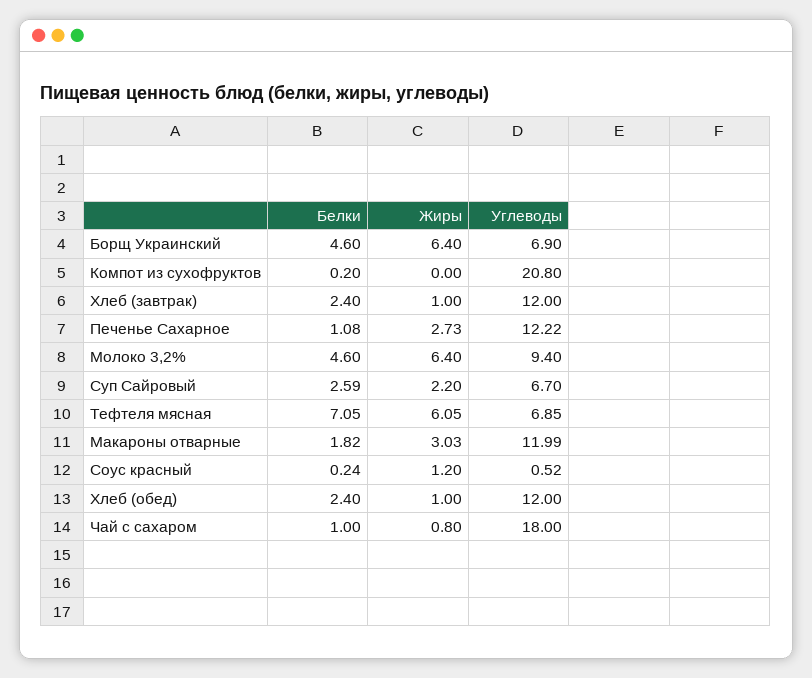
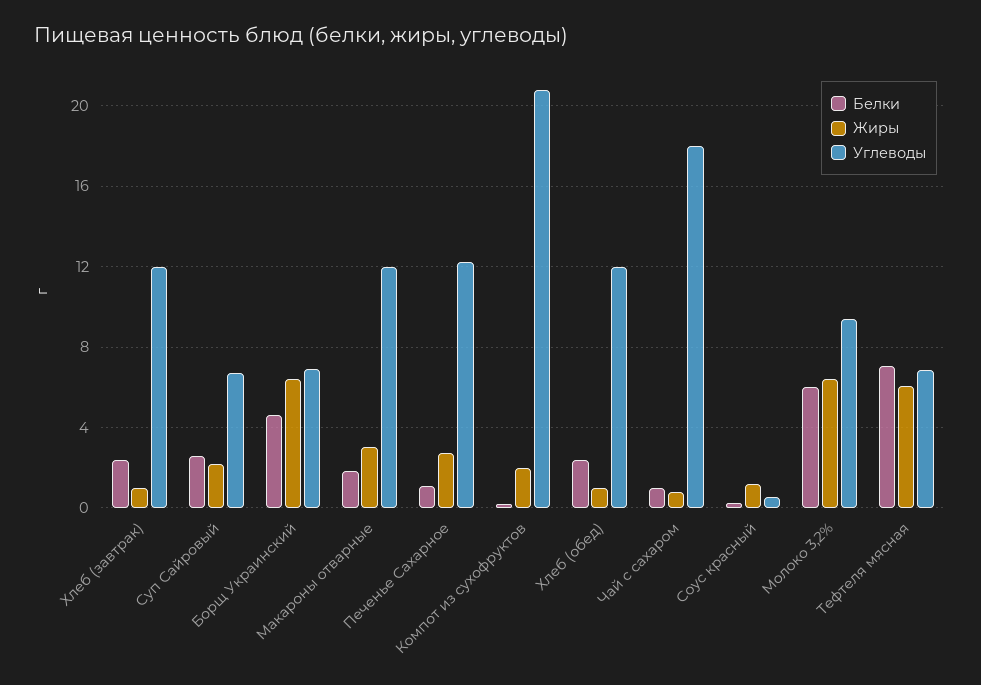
Жиры, Компот из сухофруктов: 0 -> 2
Белки, Молоко 3,2%: 4.6 -> 6

